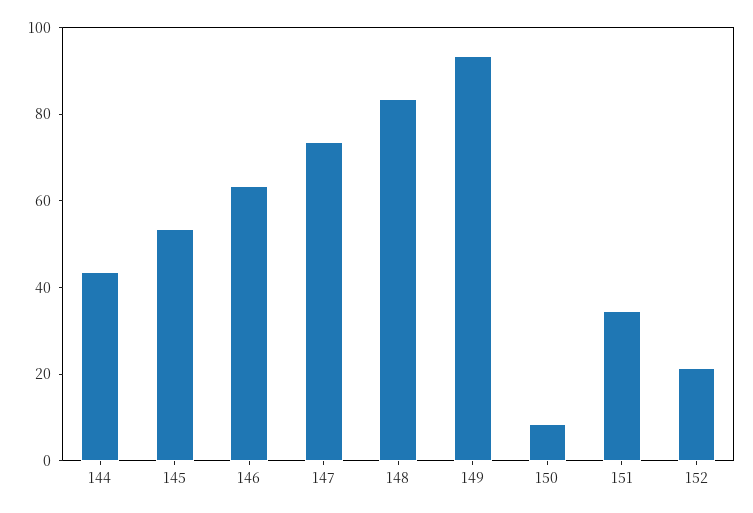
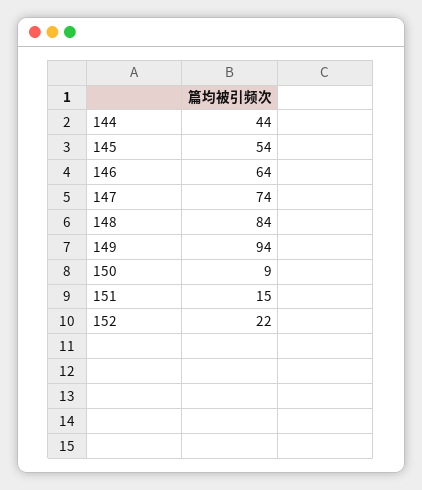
151: 35 -> 15

